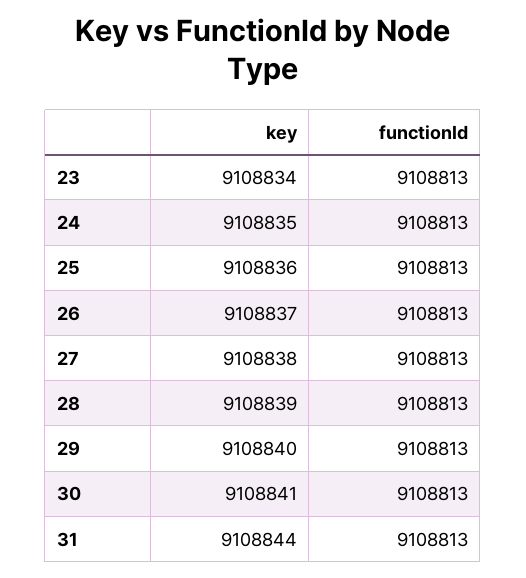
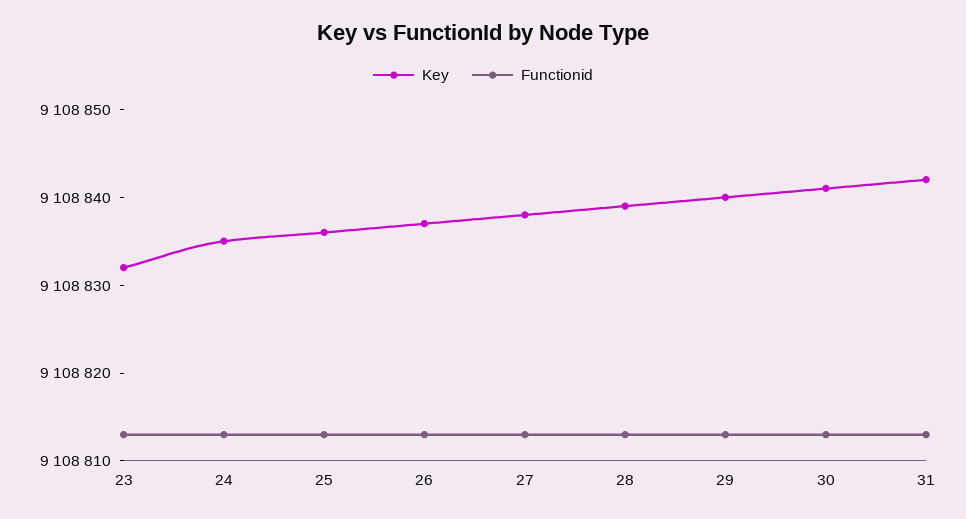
key, 23: 9108834 -> 9108832
key, 31: 9108844 -> 9108842

